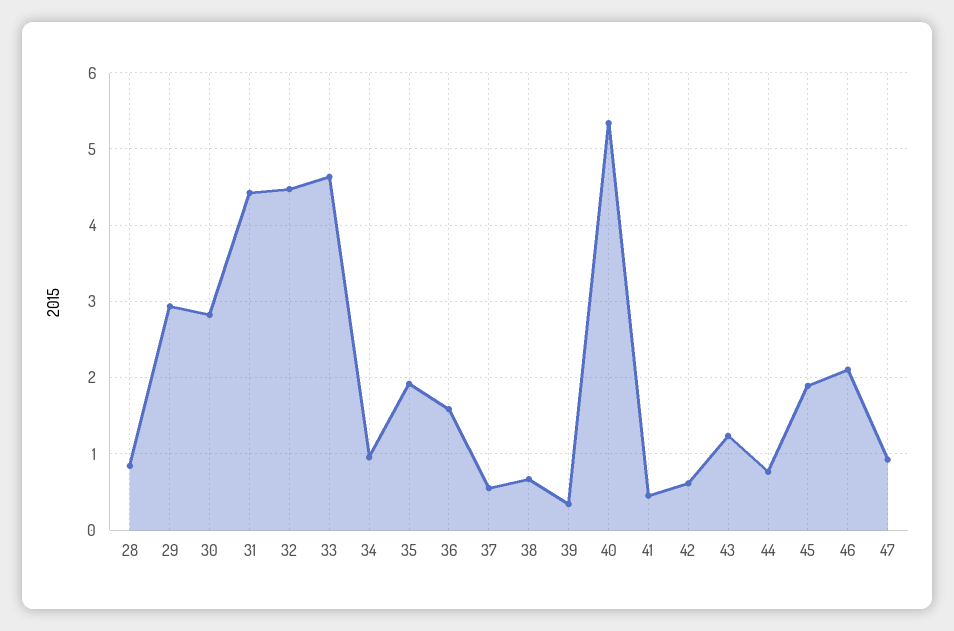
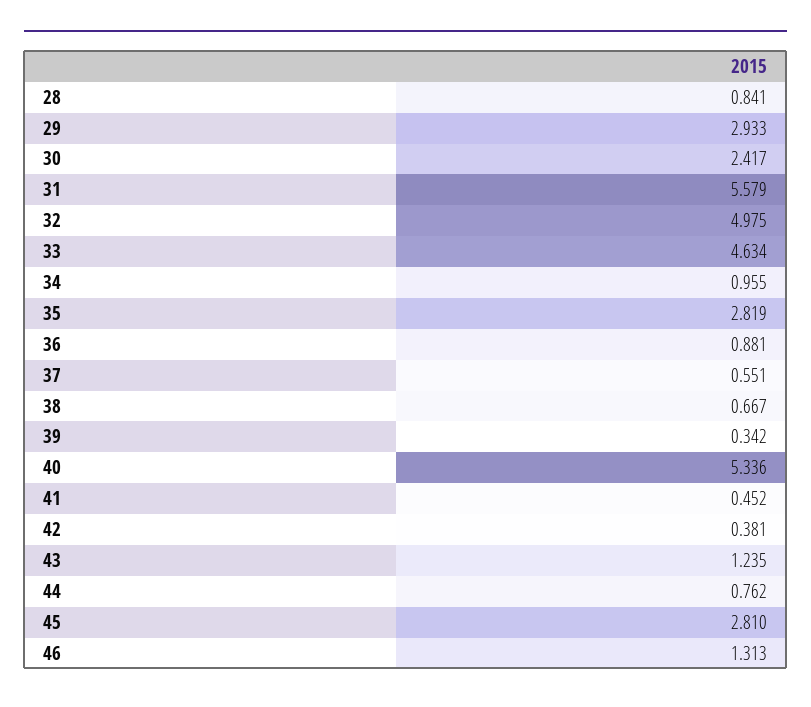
30: 2.8 -> 2.417
31: 4.4 -> 5.579
32: 4.5 -> 4.975
35: 1.9 -> 2.819
36: 1.6 -> 0.881
42: 0.6 -> 0.381
45: 1.9 -> 2.81
46: 2.1 -> 1.313
47: 0.9 -> none

